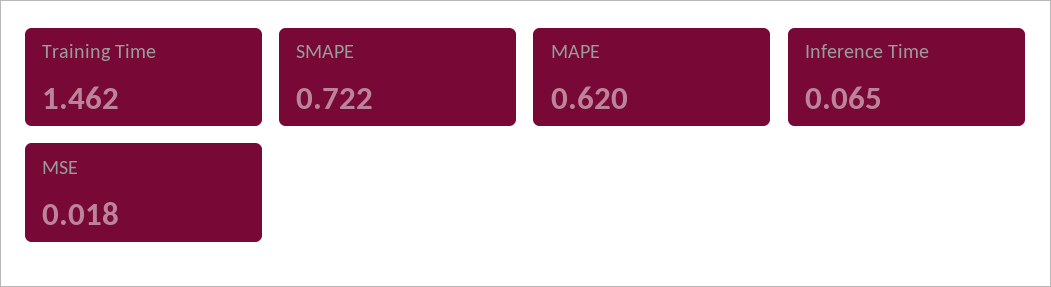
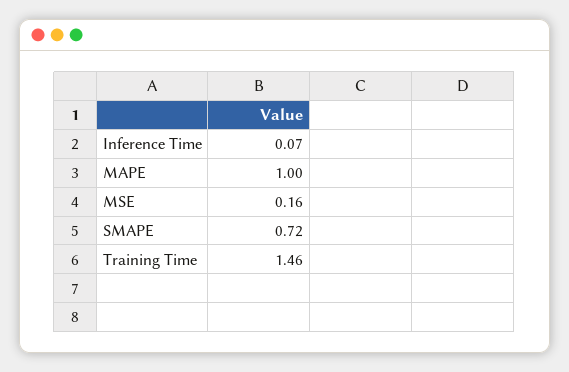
MAPE: 0.62 -> 1
MSE: 0.018 -> 0.16

